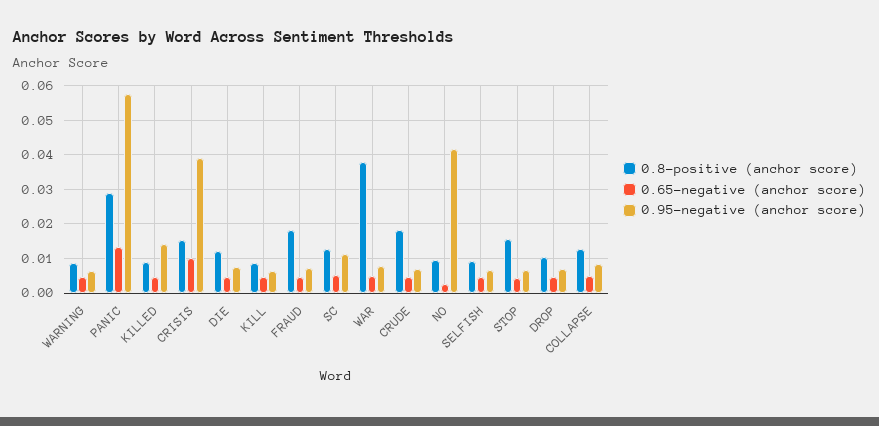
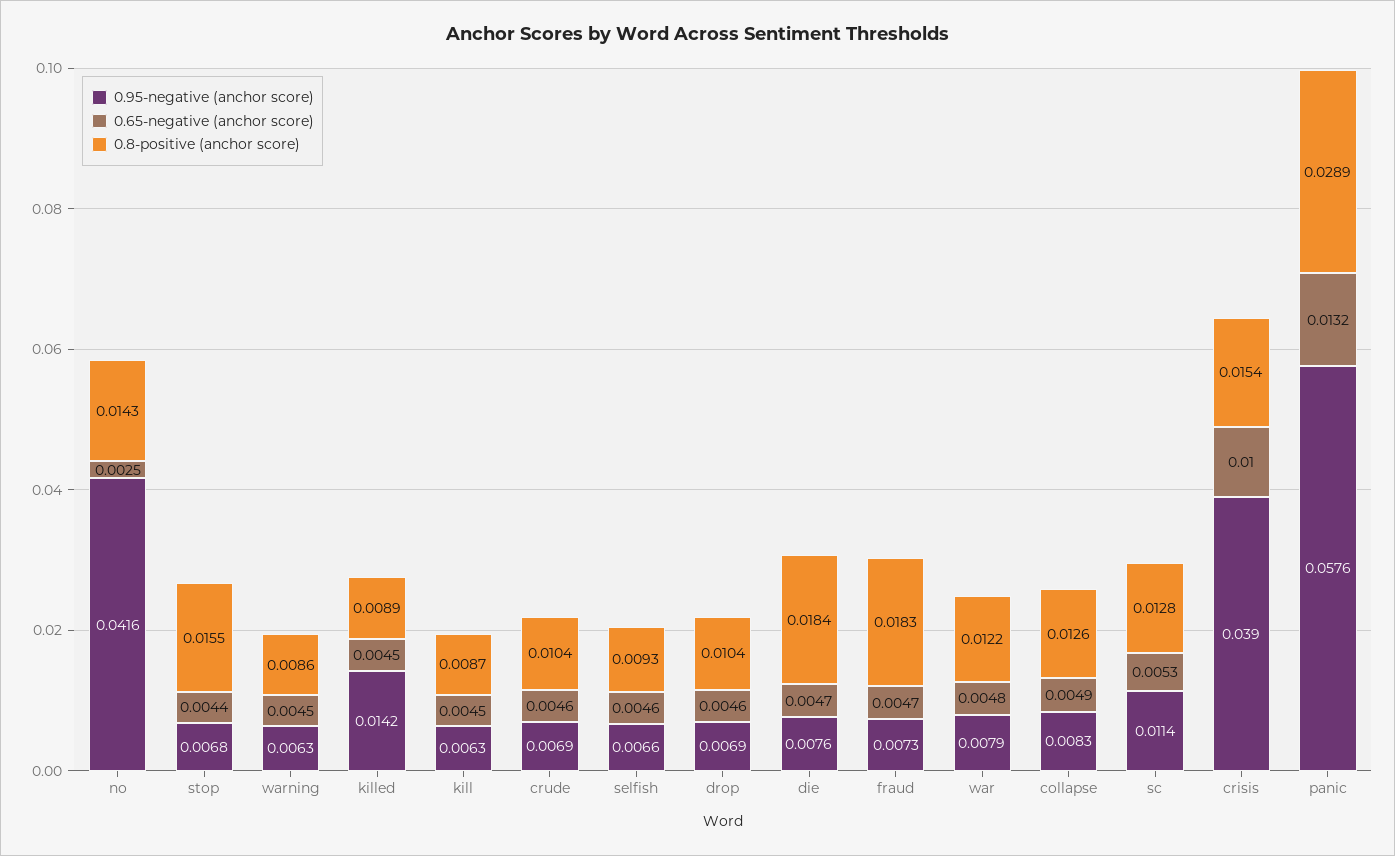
0.8-positive (anchor score), DIE: 0.012 -> 0.0184
0.8-positive (anchor score), WAR: 0.038 -> 0.0122
0.8-positive (anchor score), CRUDE: 0.018 -> 0.0104
0.8-positive (anchor score), NO: 0.01 -> 0.0143

